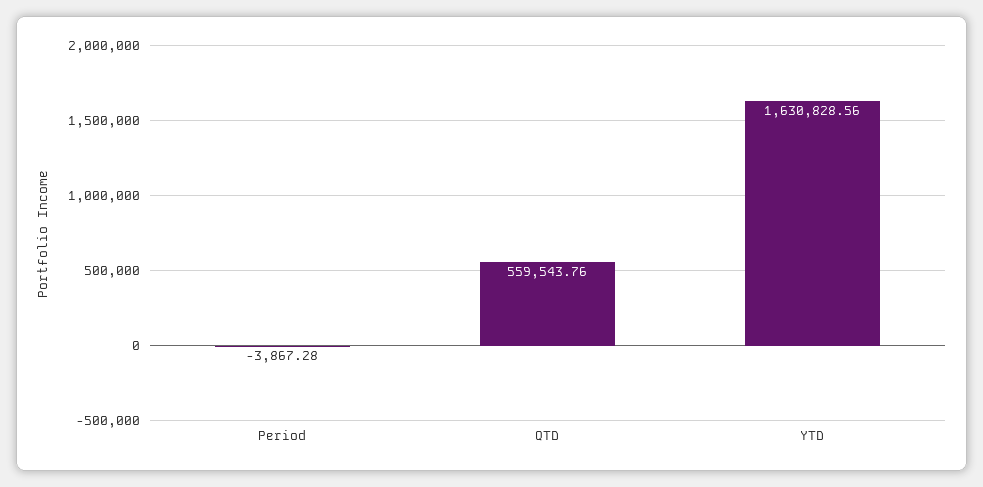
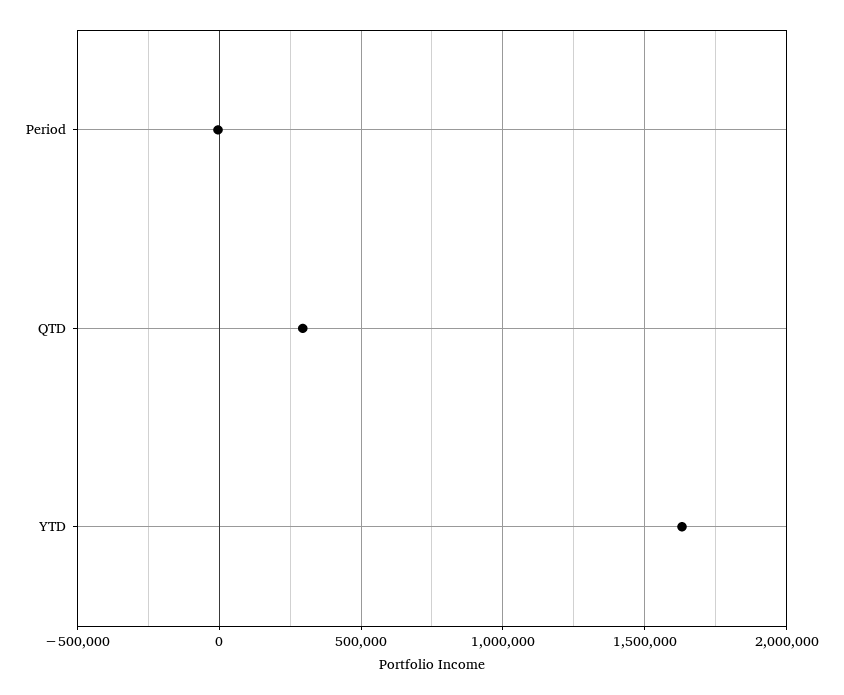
QTD: 559543.76 -> 300000

